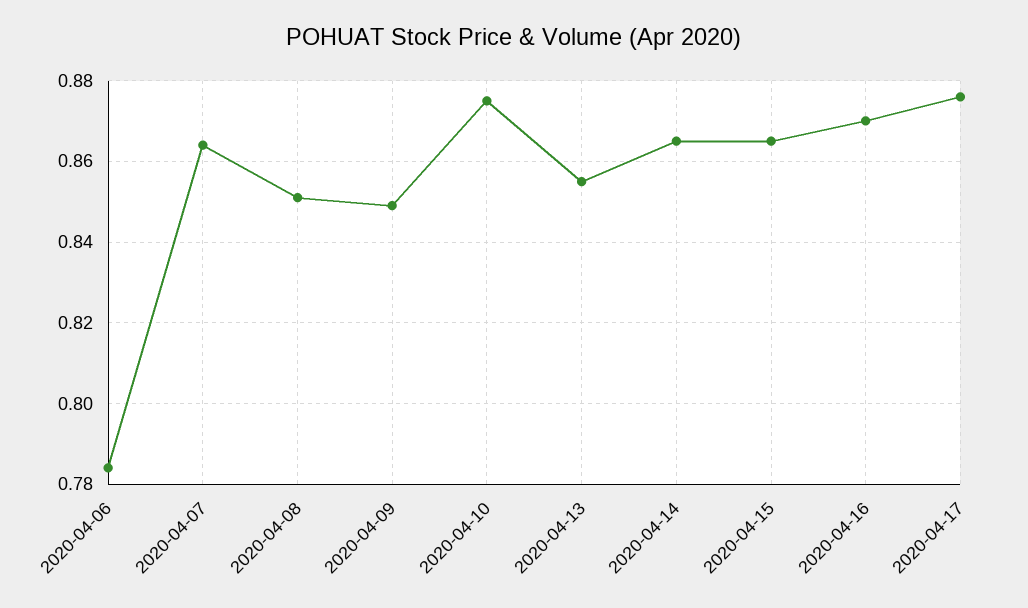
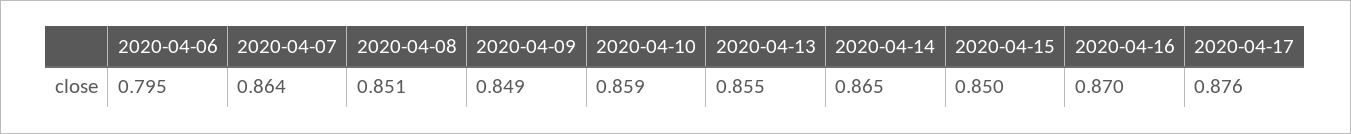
2020-04-06: 0.785 -> 0.795
2020-04-10: 0.875 -> 0.859
2020-04-15: 0.865 -> 0.85

